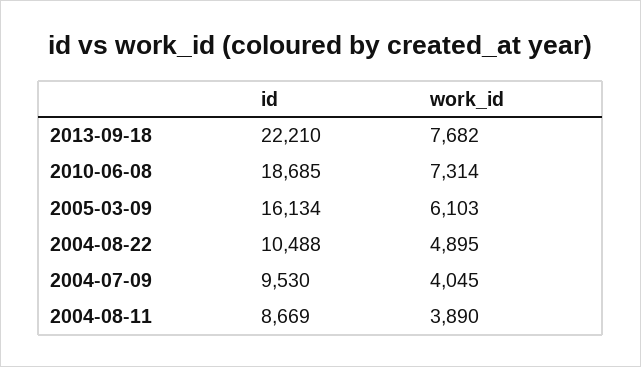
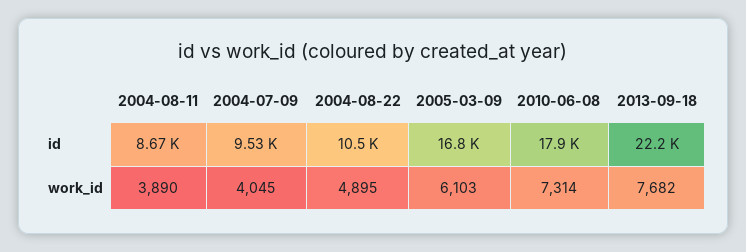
id, 2010-06-08: 18685 -> 17900
id, 2005-03-09: 16134 -> 16800

